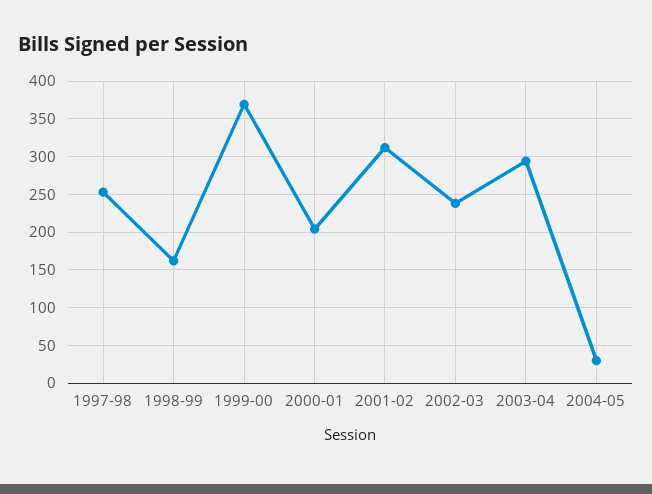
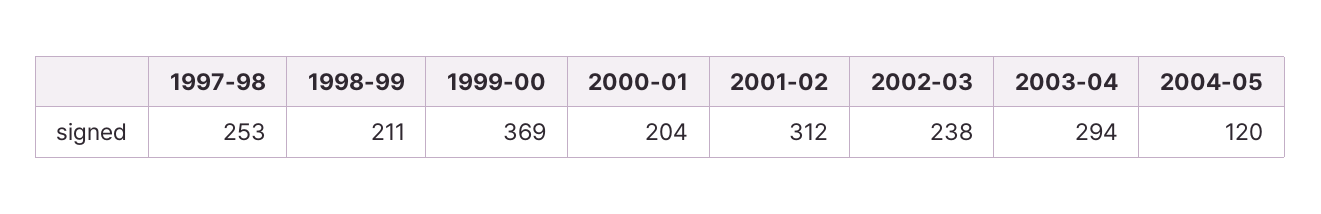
1998-99: 160 -> 211
2004-05: 30 -> 120

